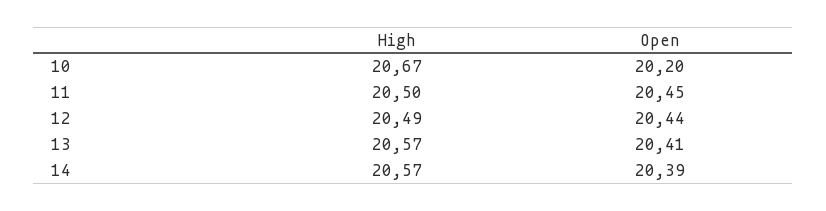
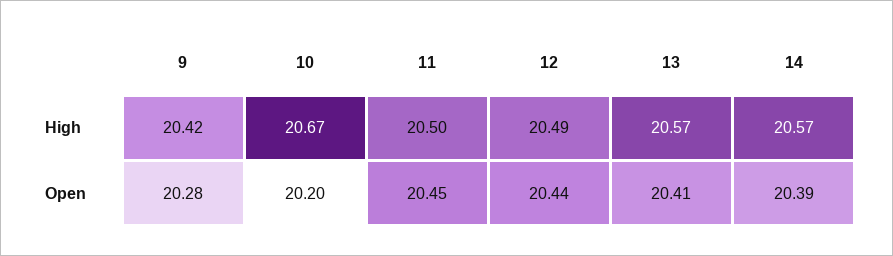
High, 9: none -> 20.42
Open, 9: none -> 20.28

